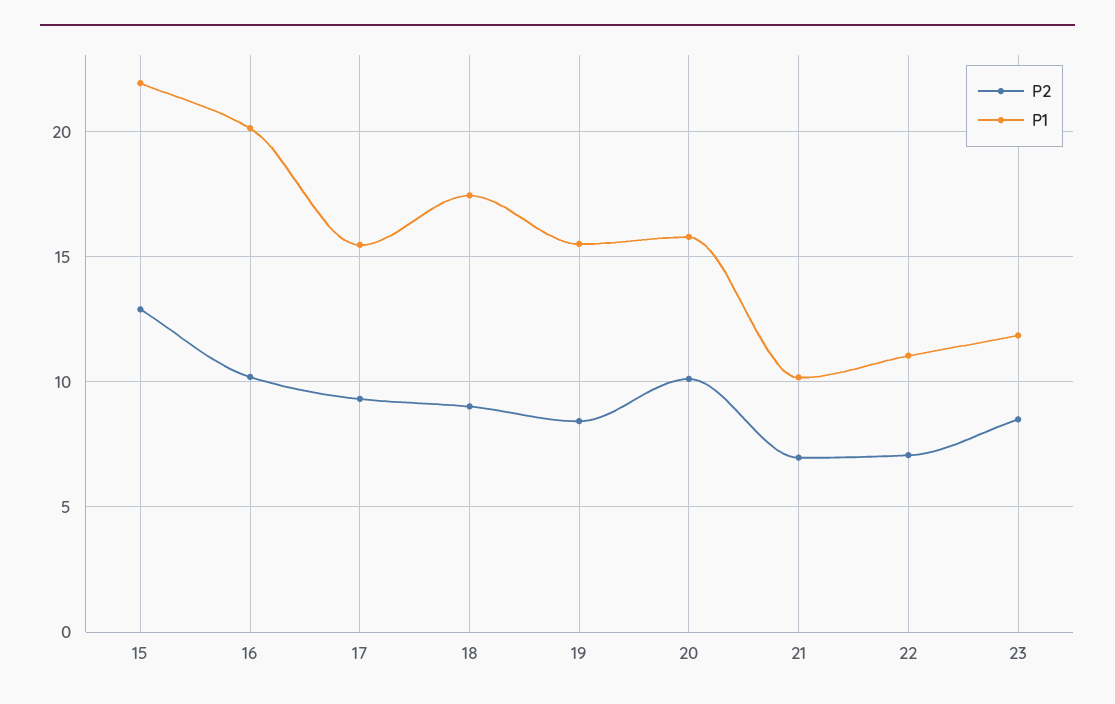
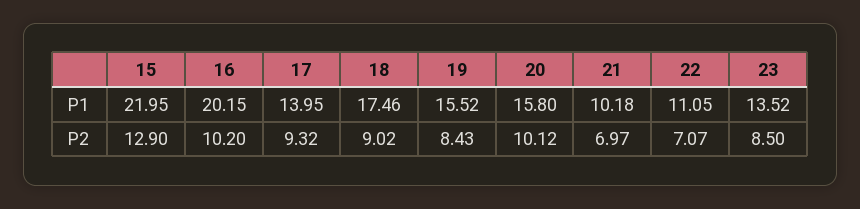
P1, 17: 15.5 -> 13.95
P1, 23: 12 -> 13.52

